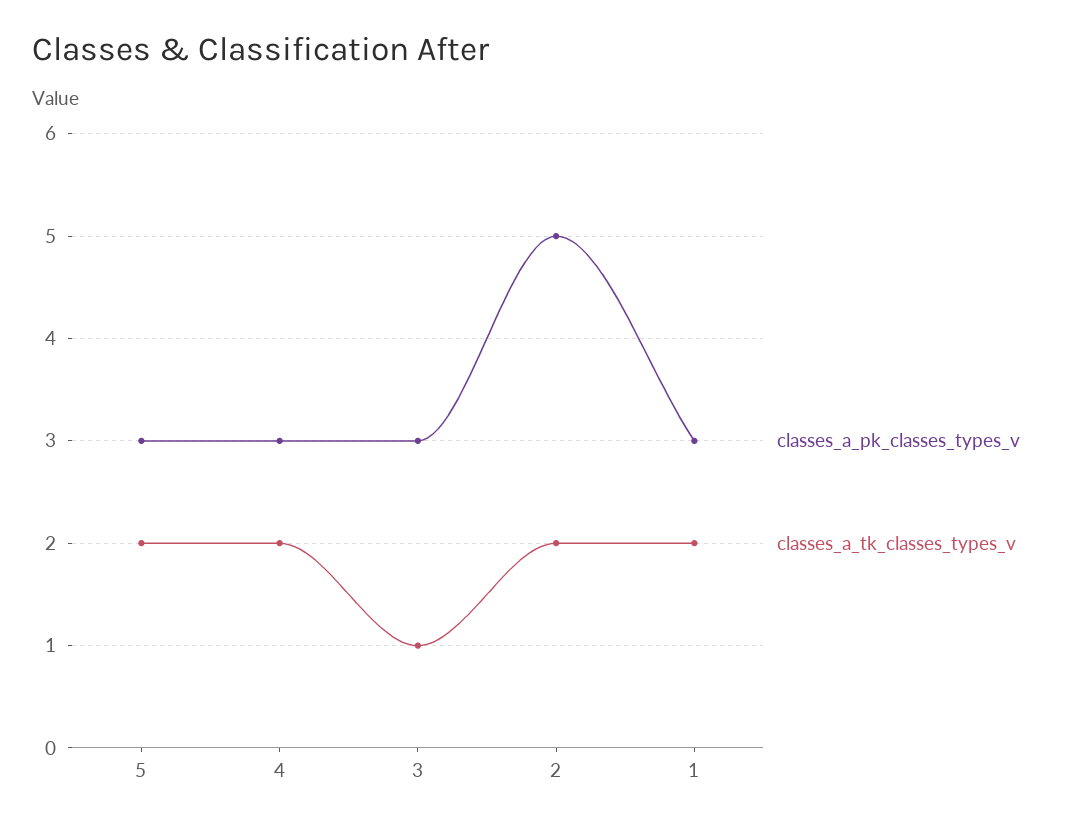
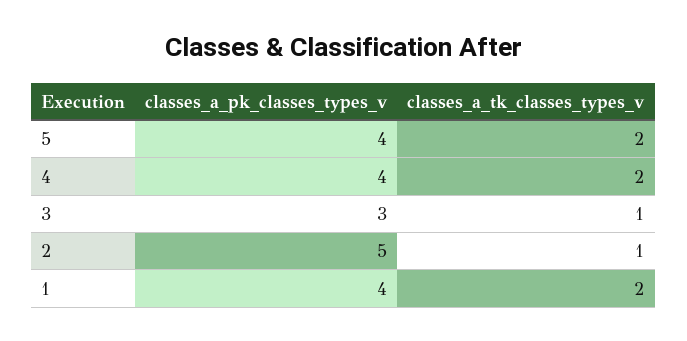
classes_a_pk_classes_types_v, 5: 3 -> 4
classes_a_pk_classes_types_v, 4: 3 -> 4
classes_a_tk_classes_types_v, 2: 2 -> 1
classes_a_pk_classes_types_v, 1: 3 -> 4

